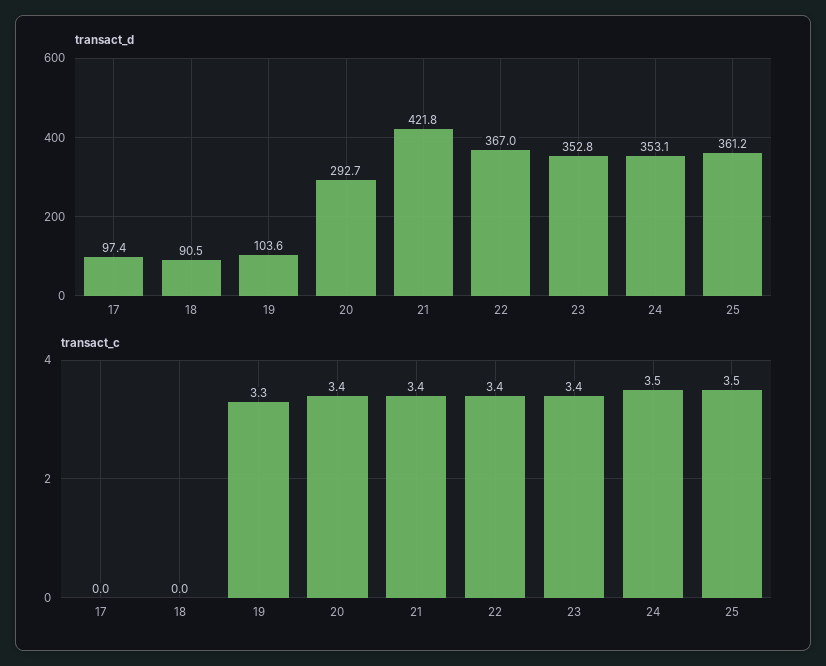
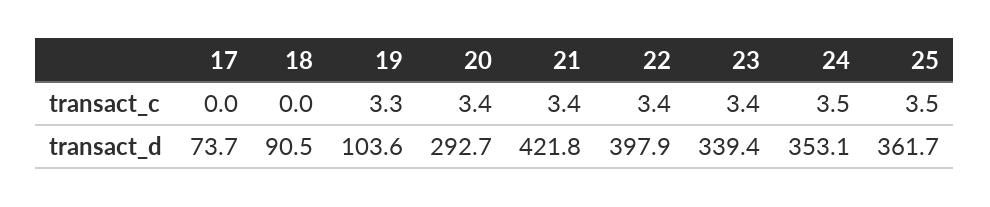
transact_d, 17: 97.4 -> 73.7
transact_d, 22: 367 -> 397.9
transact_d, 23: 352.8 -> 339.4
transact_d, 25: 361.2 -> 361.7

